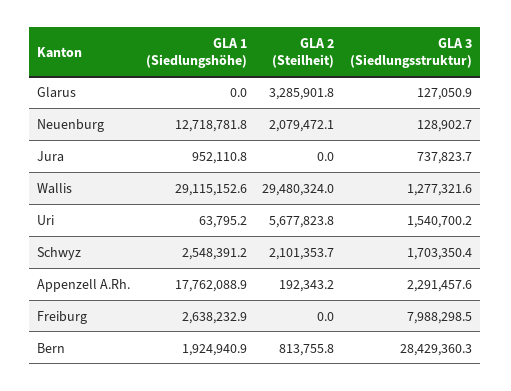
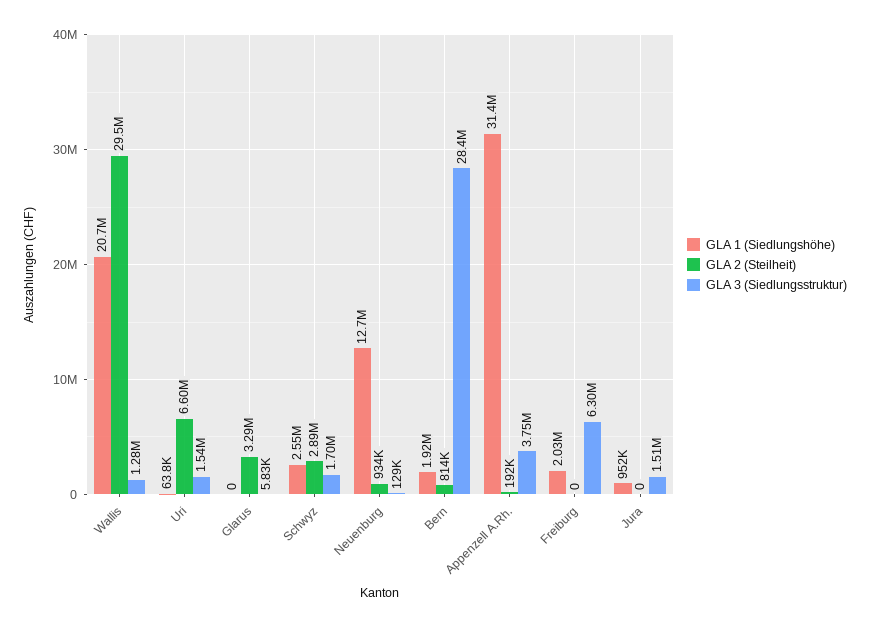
GLA 3 (Siedlungsstruktur), Glarus: 127050.9 -> 5830
GLA 2 (Steilheit), Neuenburg: 2079472.1 -> 934000
GLA 3 (Siedlungsstruktur), Jura: 737823.7 -> 1510000
GLA 1 (Siedlungshöhe), Wallis: 29115152.6 -> 20700000
GLA 2 (Steilheit), Uri: 5677823.8 -> 6600000
GLA 2 (Steilheit), Schwyz: 2101353.7 -> 2890000
GLA 1 (Siedlungshöhe), Appenzell A.Rh.: 17762088.9 -> 31400000
GLA 3 (Siedlungsstruktur), Appenzell A.Rh.: 2291457.6 -> 3750000
GLA 1 (Siedlungshöhe), Freiburg: 2638232.9 -> 2030000
GLA 3 (Siedlungsstruktur), Freiburg: 7988298.5 -> 6300000

